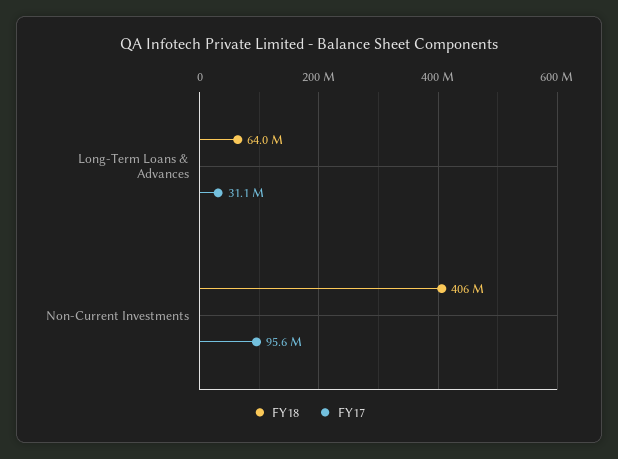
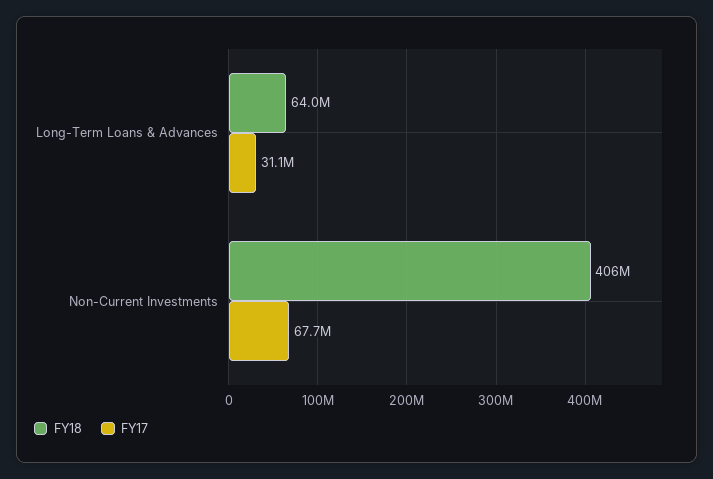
FY17, Non-Current Investments: 95600000 -> 67700000

